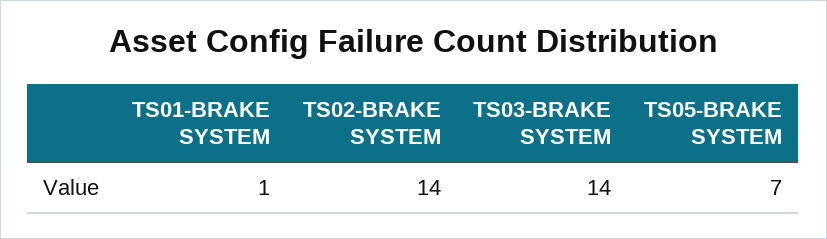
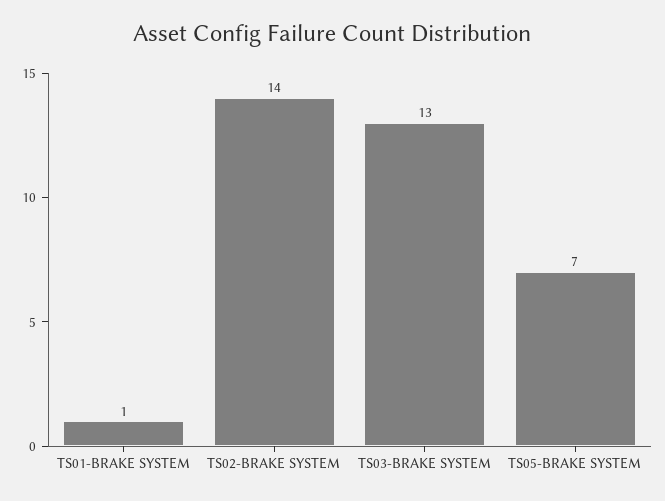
TS03-BRAKE SYSTEM: 14 -> 13

